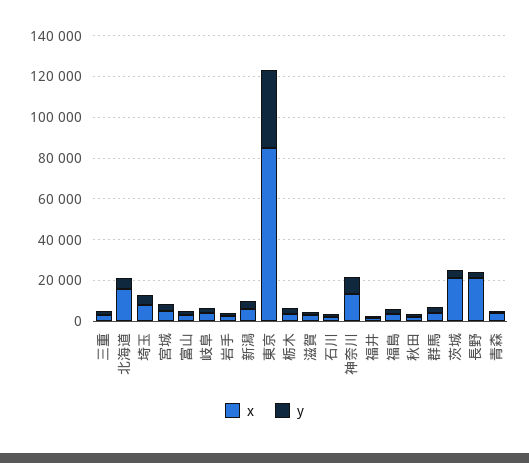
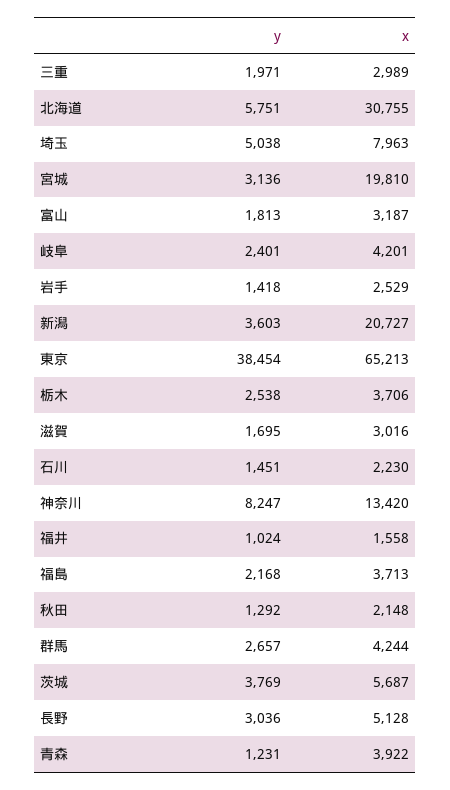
x, 北海道: 15000 -> 30755
x, 宮城: 5000 -> 19810
x, 新潟: 5000 -> 20727
x, 東京: 85000 -> 65213
x, 茨城: 20000 -> 5687
x, 長野: 20000 -> 5128

